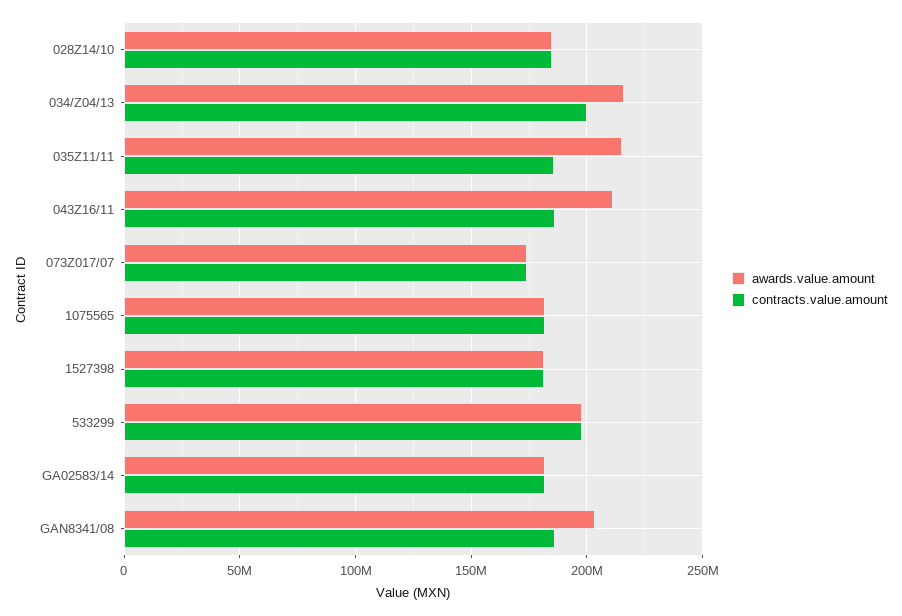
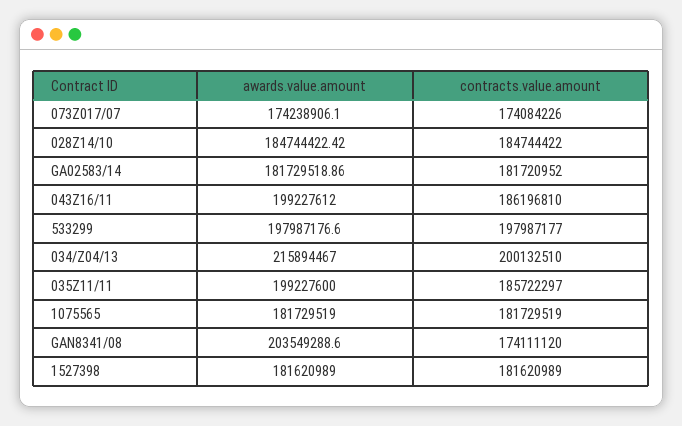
awards.value.amount, 035Z11/11: 215000000 -> 199227600
awards.value.amount, 043Z16/11: 210000000 -> 199227612
contracts.value.amount, GAN8341/08: 185000000 -> 174111120

